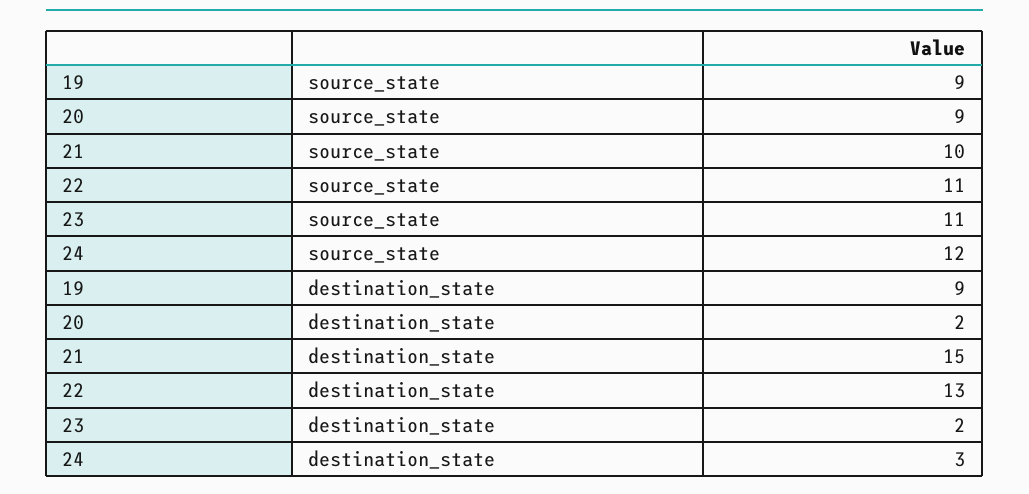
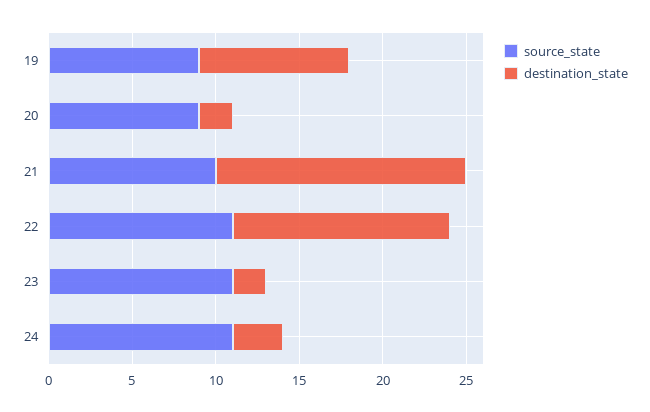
source_state, 24: 12 -> 11

